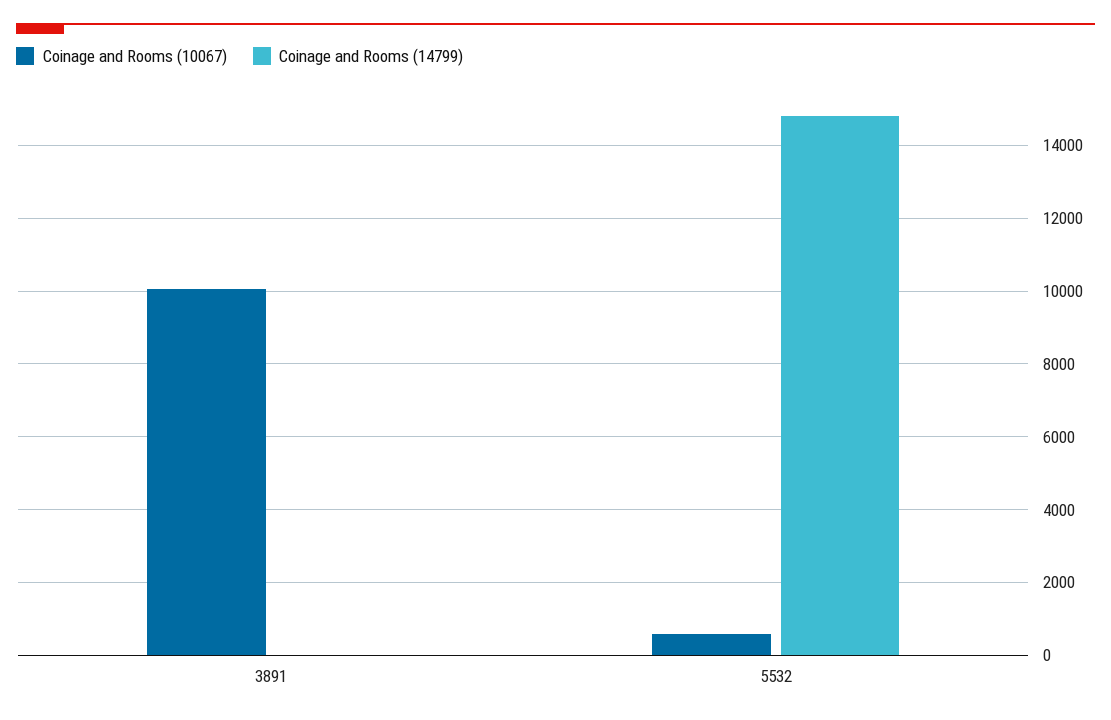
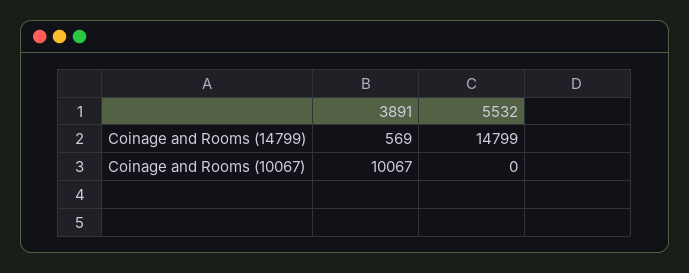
Coinage and Rooms (14799), 3891: 0 -> 569
Coinage and Rooms (10067), 5532: 600 -> 0

